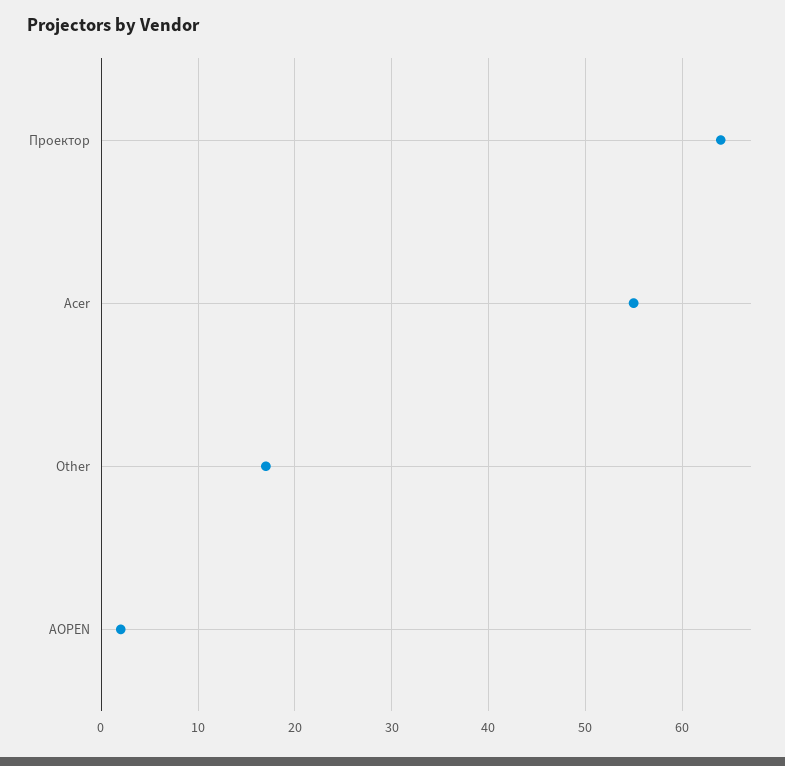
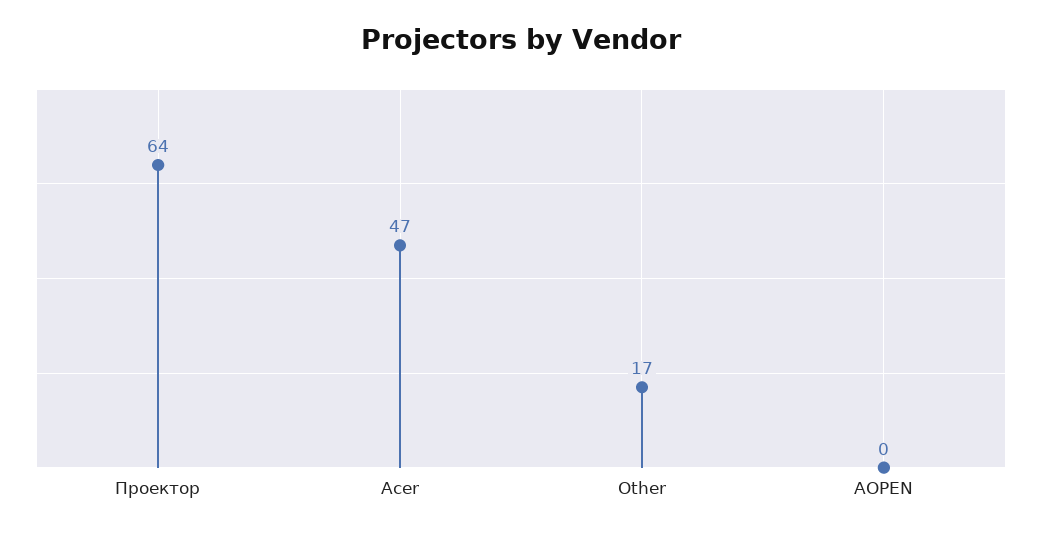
Acer: 55 -> 47
AOPEN: 2 -> 0

